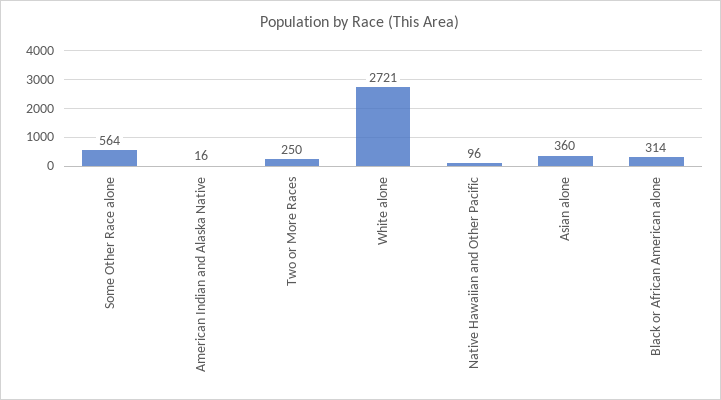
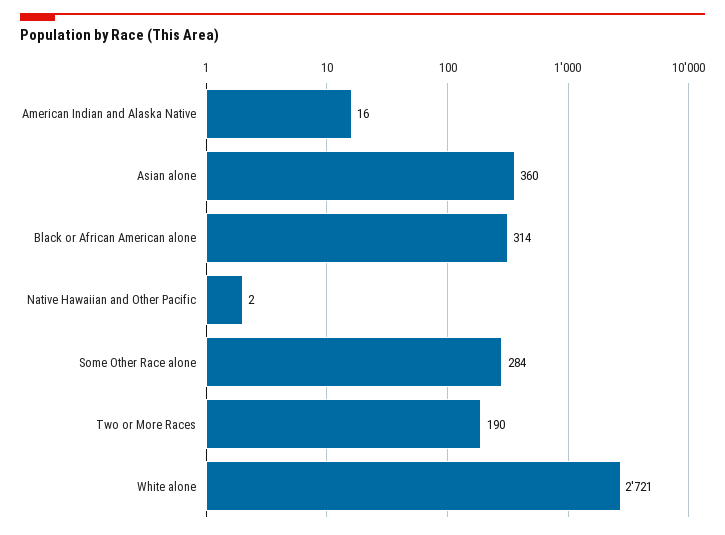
Some Other Race alone: 564 -> 284
Two or More Races: 250 -> 190
Native Hawaiian and Other Pacific: 96 -> 2

